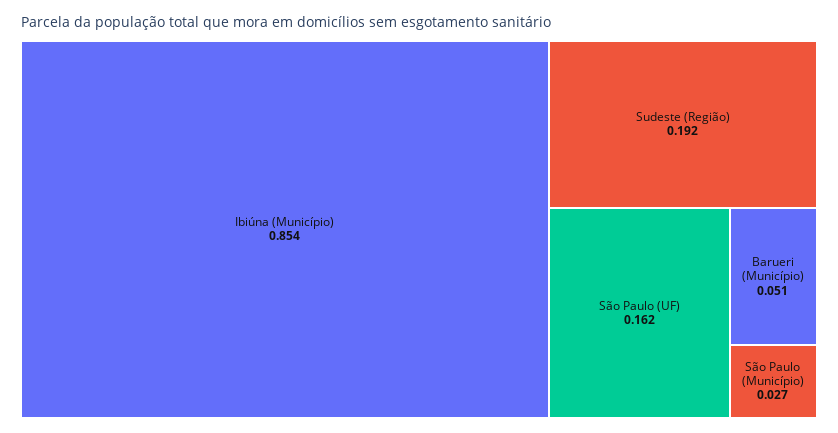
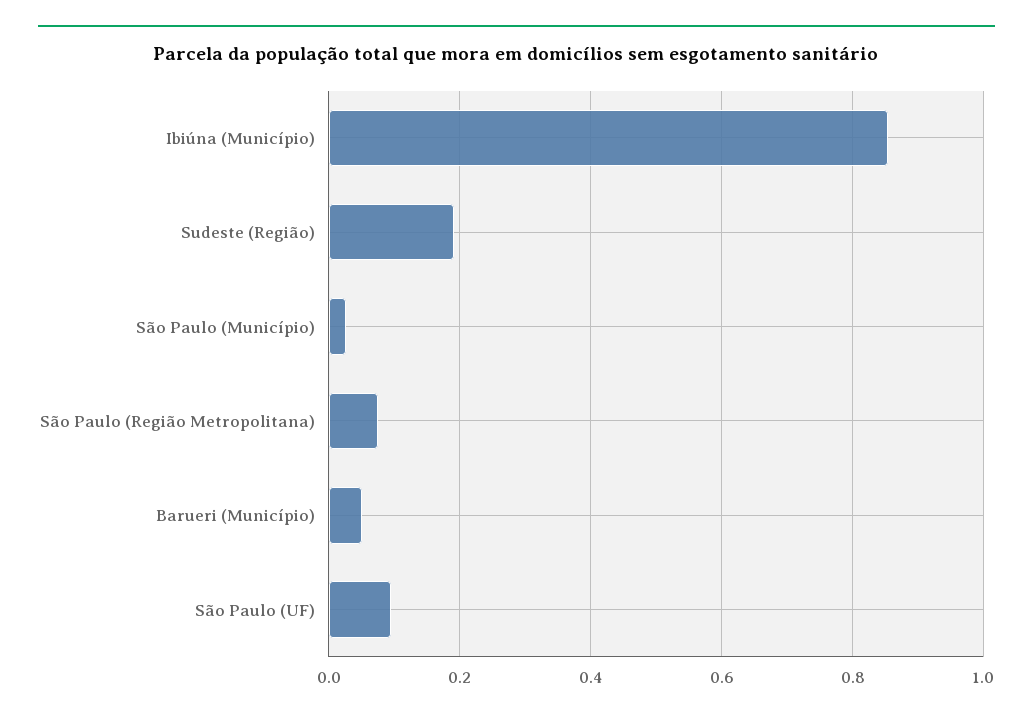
São Paulo (UF): 0.162 -> 0.1
São Paulo (Região Metropolitana): none -> 0.08

